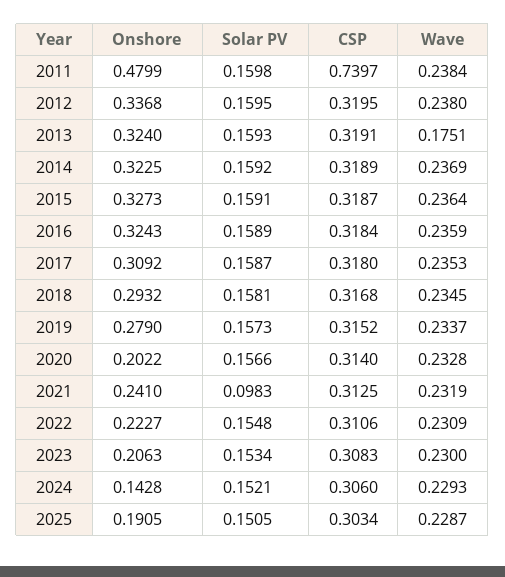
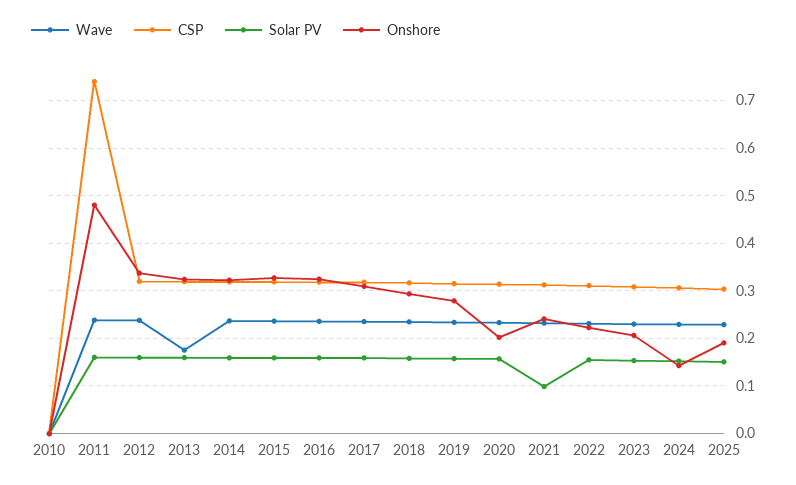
Wave, 2010: none -> 0
CSP, 2010: none -> 0
Solar PV, 2010: none -> 0
Onshore, 2010: none -> 0

